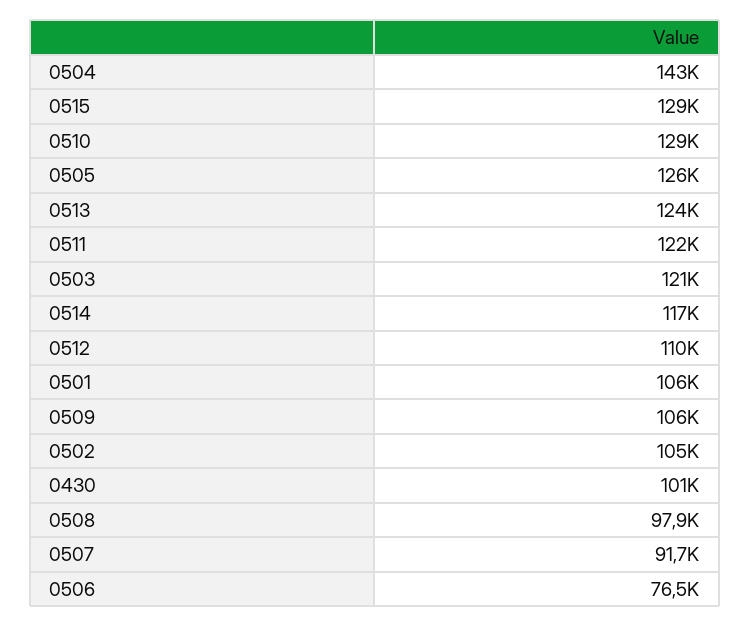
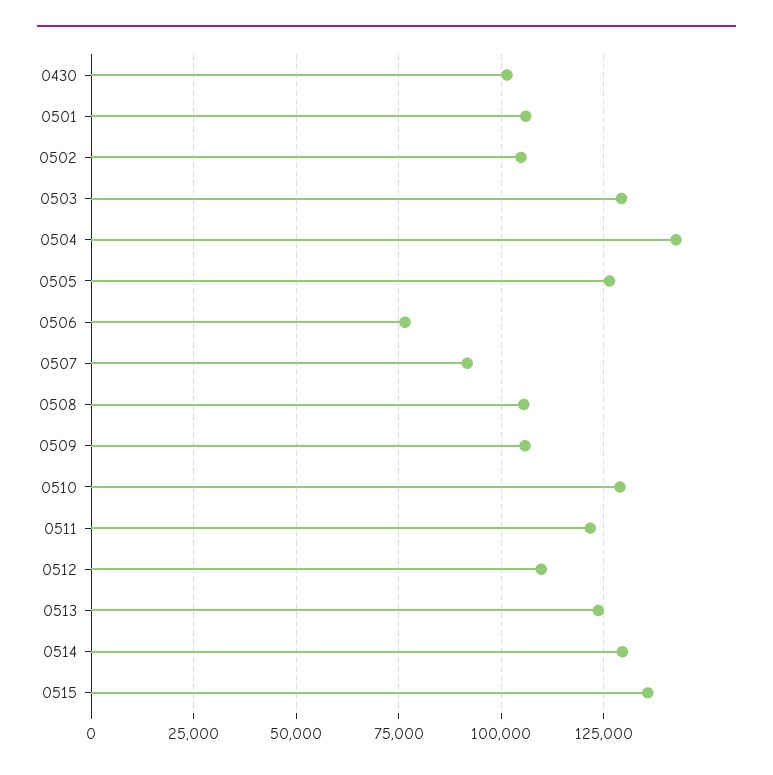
0515: 129000 -> 135000
0503: 121000 -> 130000
0514: 117000 -> 130000
0508: 97900 -> 105000

